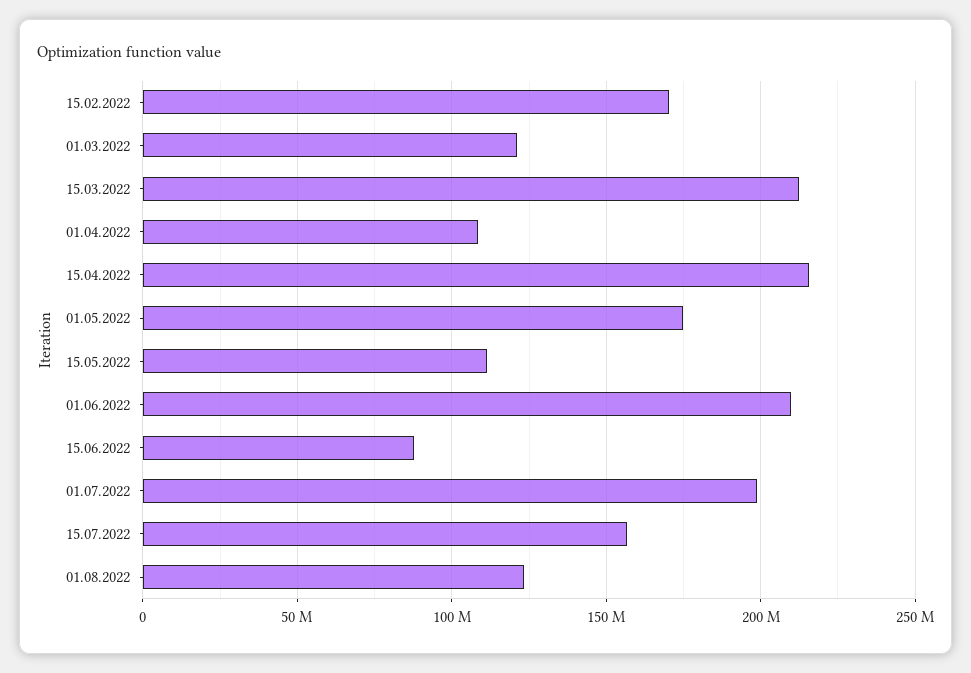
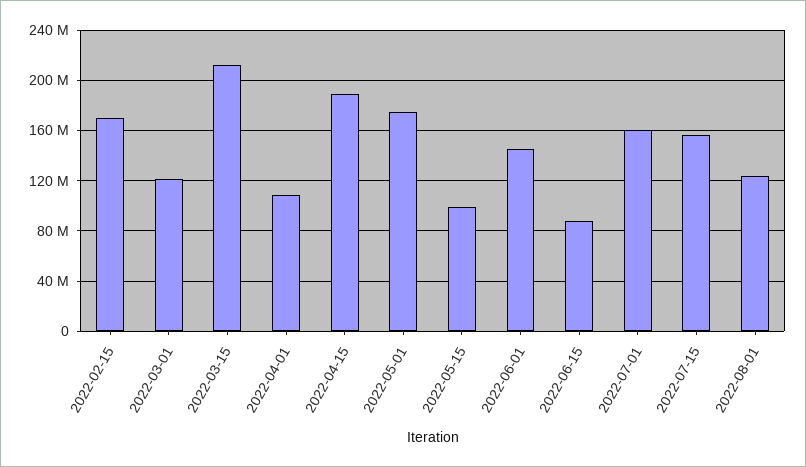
15.04.2022: 215000000 -> 190000000
15.05.2022: 110000000 -> 100000000
01.06.2022: 210000000 -> 145000000
01.07.2022: 200000000 -> 160000000

